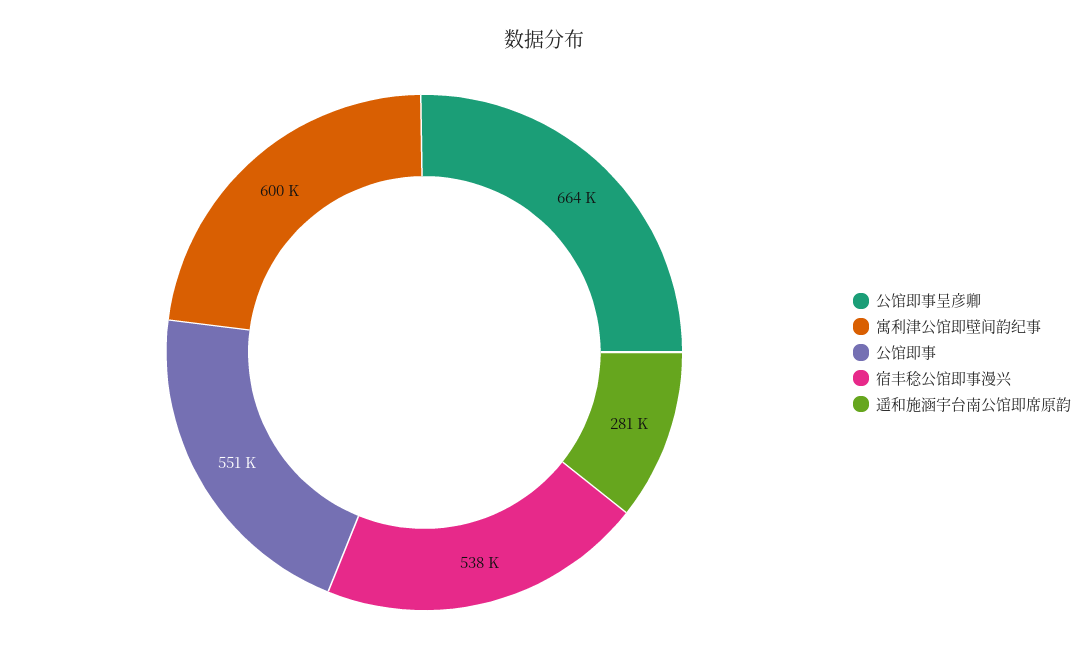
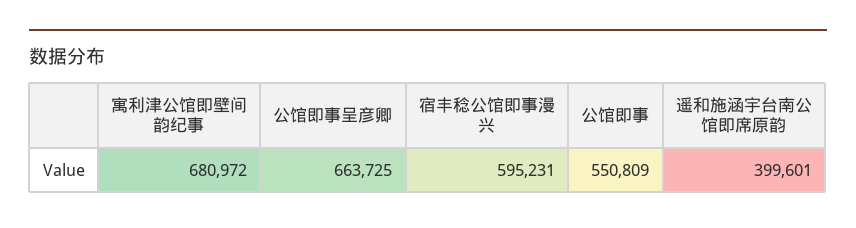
寓利津公馆即壁间韵纪事: 600000 -> 680972
宿丰稔公馆即事漫兴: 538000 -> 595231
遥和施涵宇台南公馆即席原韵: 281000 -> 399601

